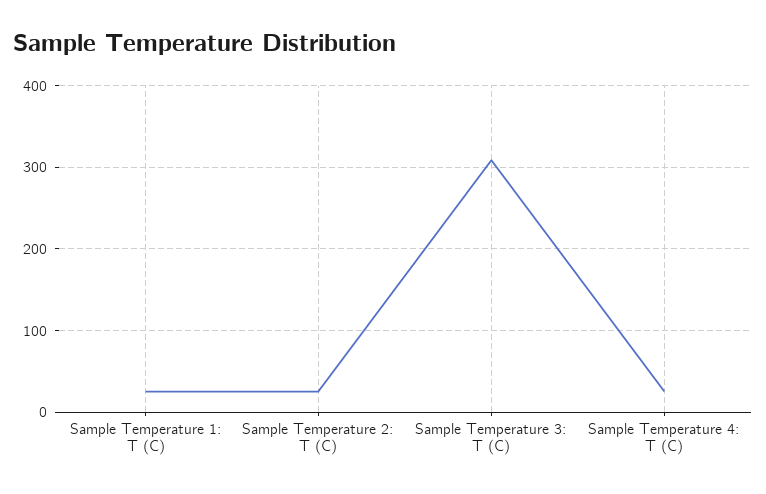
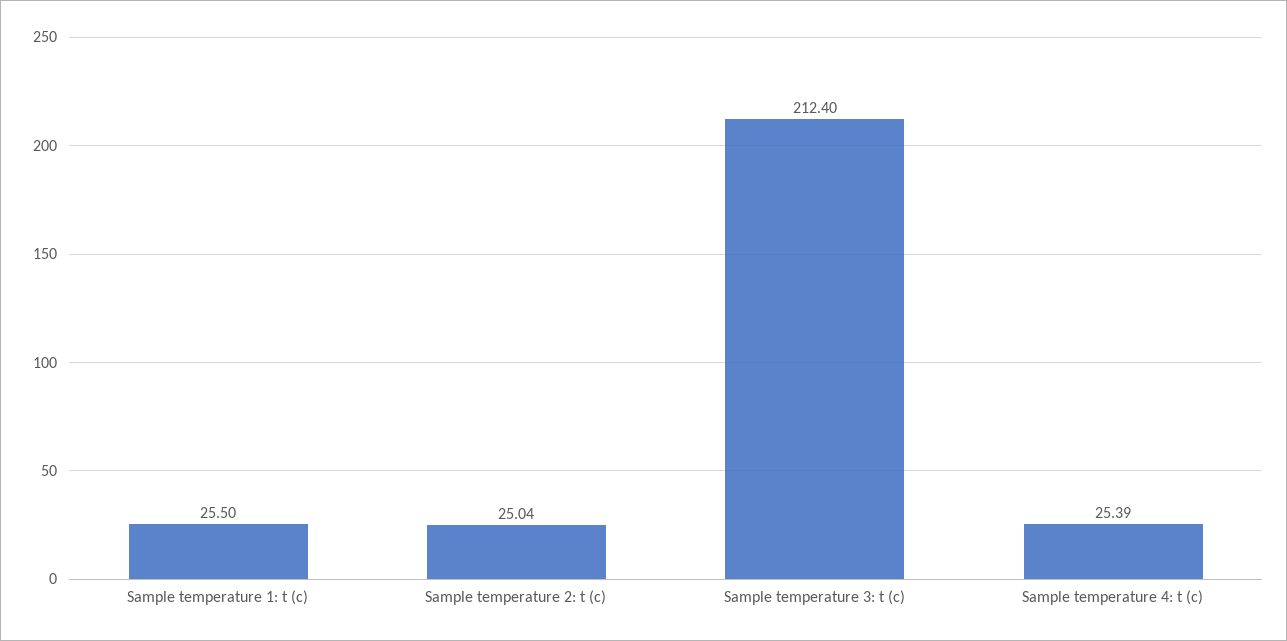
Sample Temperature 3: T (C): 310 -> 212.4

